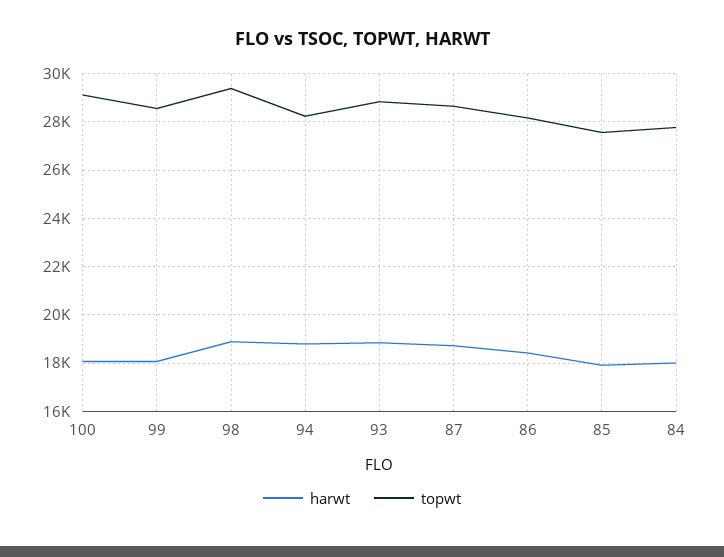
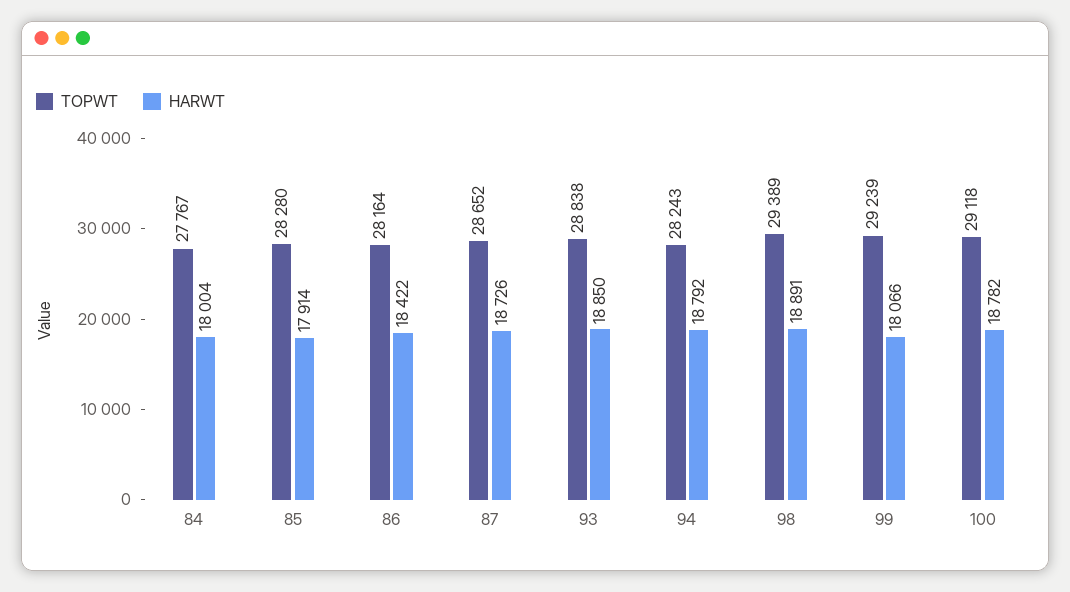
harwt, 100: 18000 -> 18782
topwt, 99: 28500 -> 29239
topwt, 85: 27500 -> 28280

